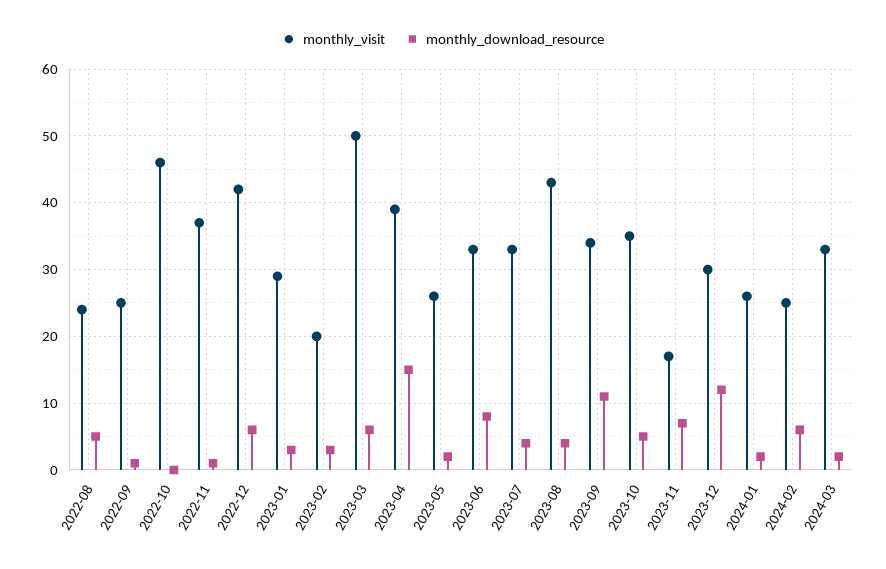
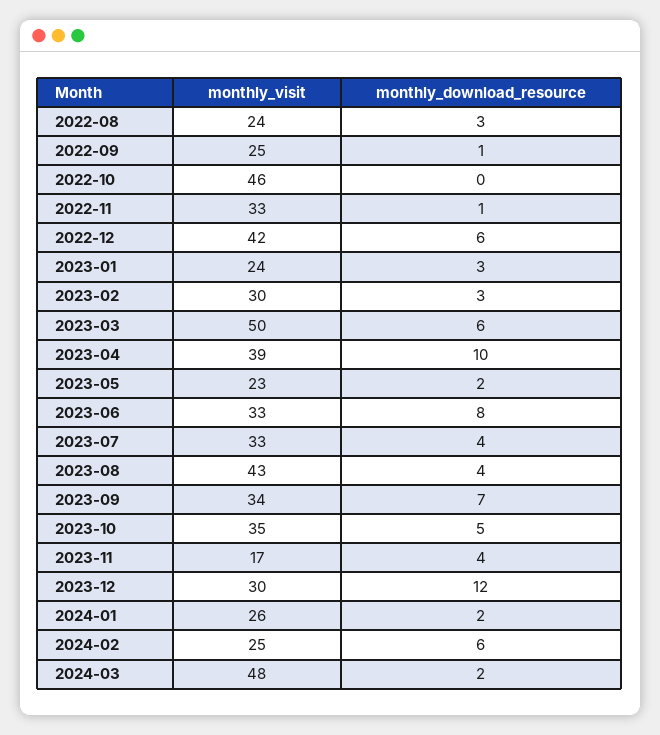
monthly_download_resource, 2022-08: 5 -> 3
monthly_visit, 2022-11: 37 -> 33
monthly_visit, 2023-01: 29 -> 24
monthly_visit, 2023-02: 20 -> 30
monthly_download_resource, 2023-04: 15 -> 10
monthly_visit, 2023-05: 26 -> 23
monthly_download_resource, 2023-09: 11 -> 7
monthly_download_resource, 2023-11: 7 -> 4
monthly_visit, 2024-03: 33 -> 48

